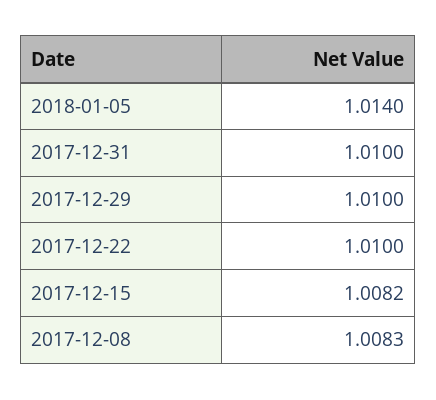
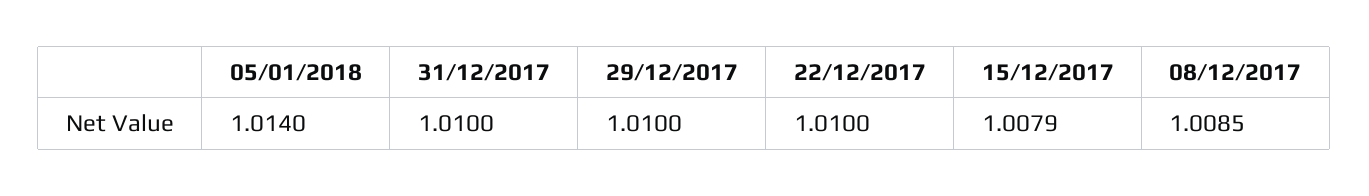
2017-12-15: 1.0082 -> 1.0079
2017-12-08: 1.0083 -> 1.0085

